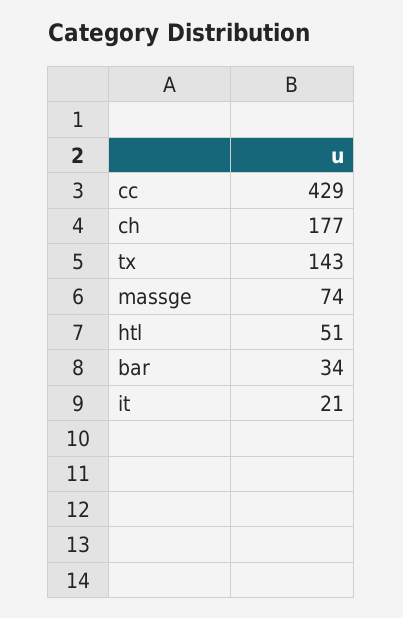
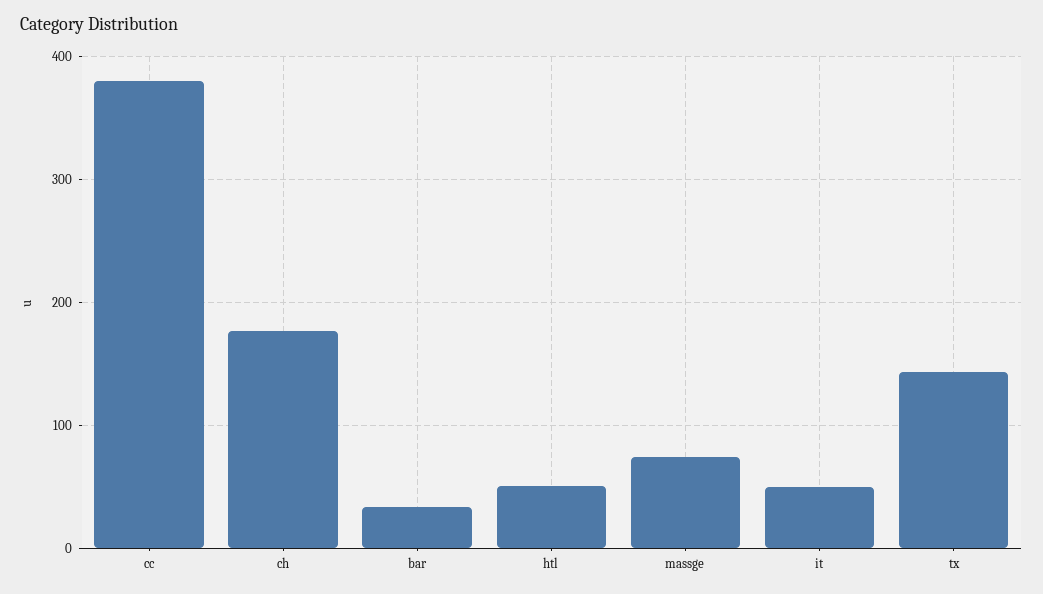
cc: 429 -> 380
it: 21 -> 50

